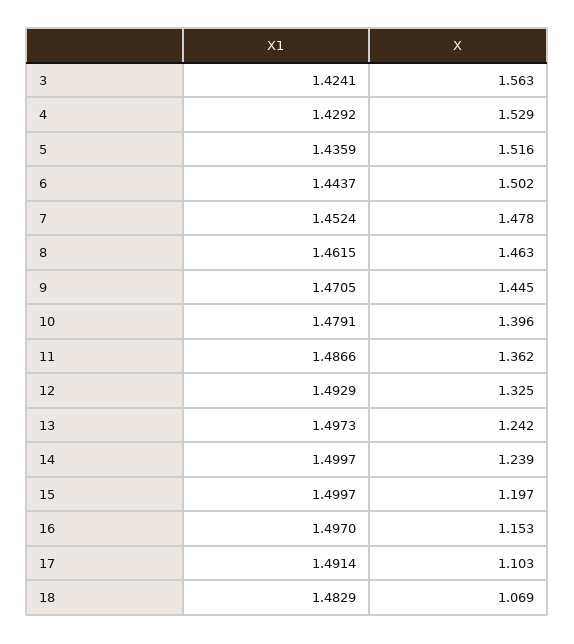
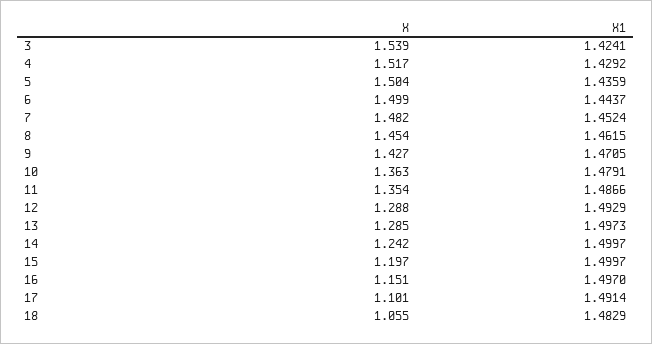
X, 3: 1.563 -> 1.539
X, 4: 1.529 -> 1.517
X, 5: 1.516 -> 1.504
X, 6: 1.502 -> 1.499
X, 7: 1.478 -> 1.482
X, 8: 1.463 -> 1.454
X, 9: 1.445 -> 1.427
X, 10: 1.396 -> 1.363
X, 11: 1.362 -> 1.354
X, 12: 1.325 -> 1.288
X, 13: 1.242 -> 1.285
X, 14: 1.239 -> 1.242
X, 16: 1.153 -> 1.151
X, 17: 1.103 -> 1.101
X, 18: 1.069 -> 1.055

